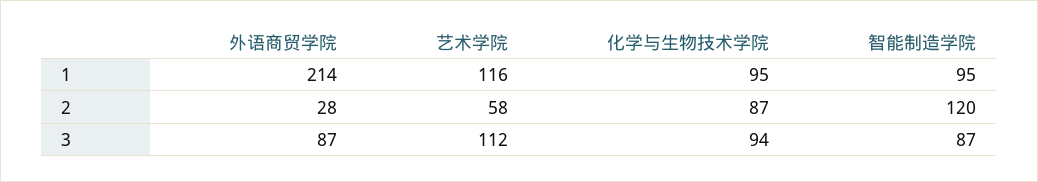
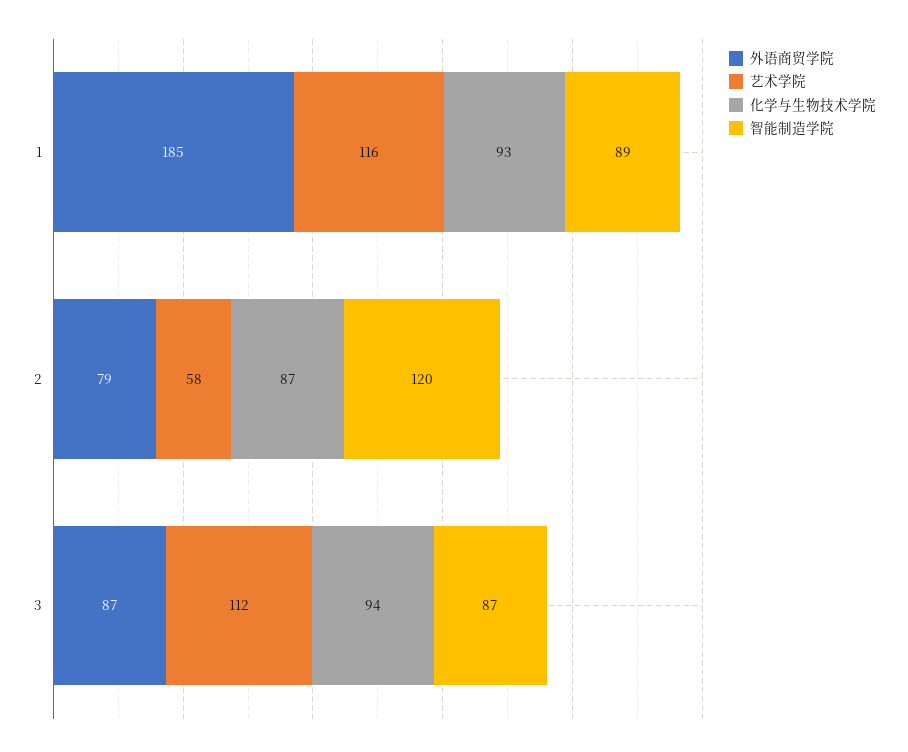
外语商贸学院, 1: 214 -> 185
化学与生物技术学院, 1: 95 -> 93
智能制造学院, 1: 95 -> 89
外语商贸学院, 2: 28 -> 79

